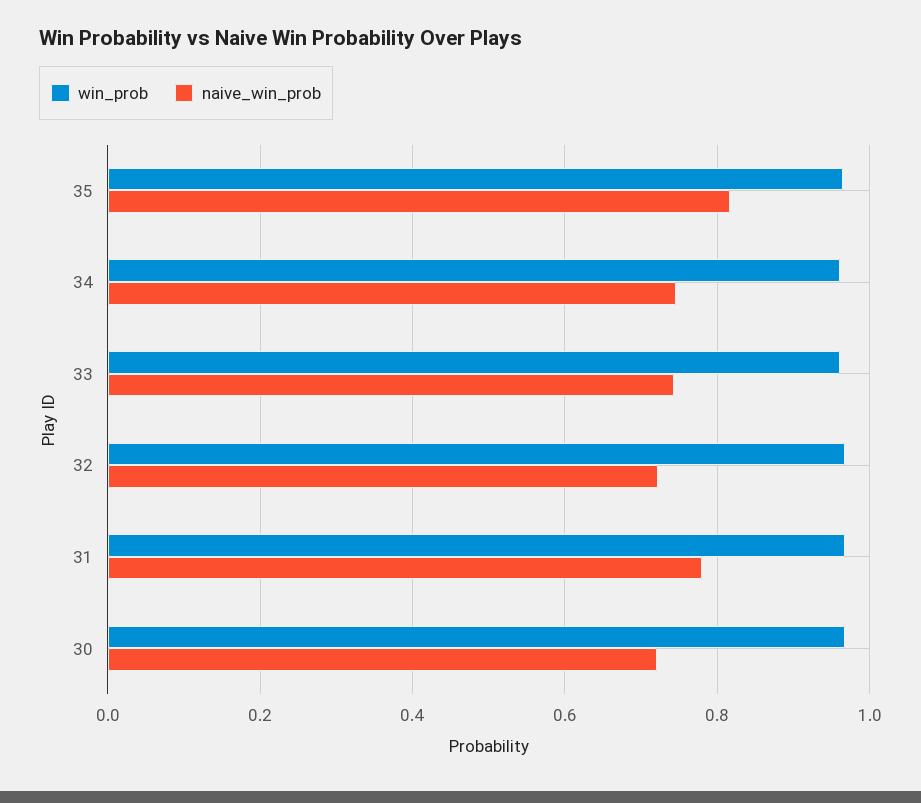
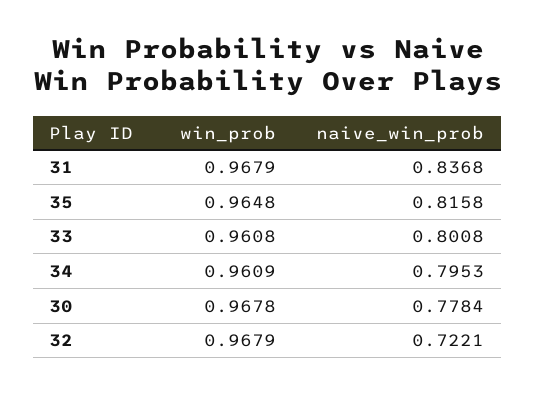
naive_win_prob, 34: 0.74 -> 0.7953
naive_win_prob, 33: 0.74 -> 0.8008
naive_win_prob, 31: 0.78 -> 0.8368
naive_win_prob, 30: 0.72 -> 0.7784

